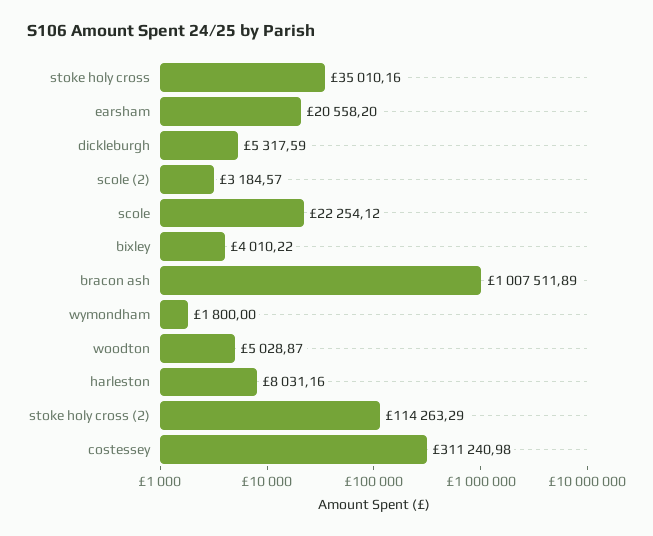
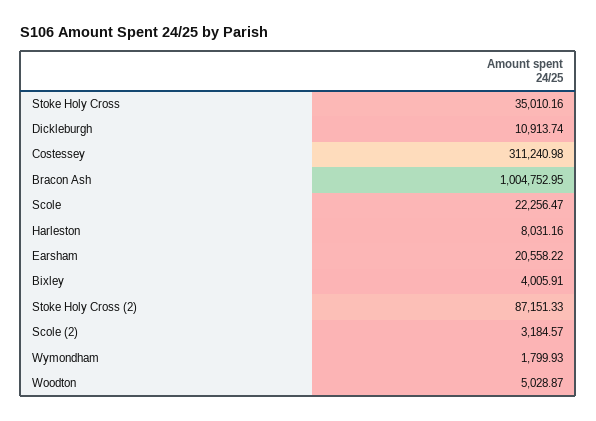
earsham: 20558.2 -> 20558.22
dickleburgh: 5317.59 -> 10913.74
scole: 22254.12 -> 22256.47
bixley: 4010.22 -> 4005.91
bracon ash: 1007511.89 -> 1004752.95
wymondham: 1800 -> 1799.93
stoke holy cross (2): 114263.29 -> 87151.33

